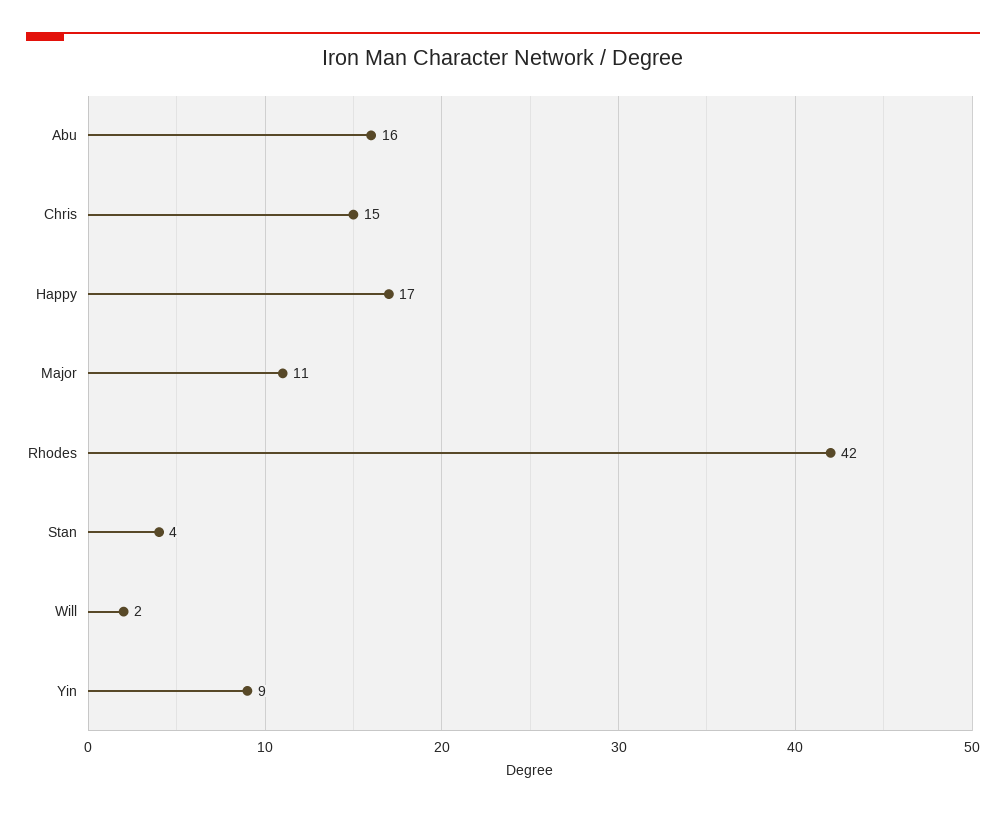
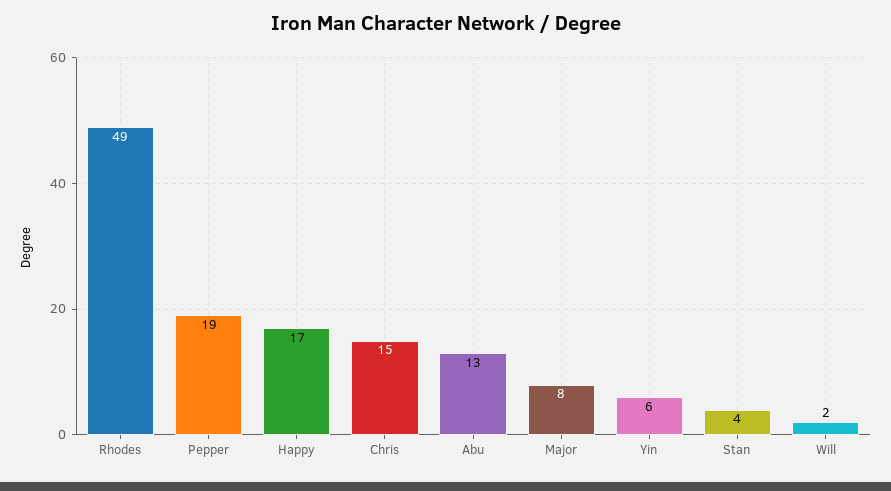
Abu: 16 -> 13
Major: 11 -> 8
Rhodes: 42 -> 49
Yin: 9 -> 6
Pepper: none -> 19

